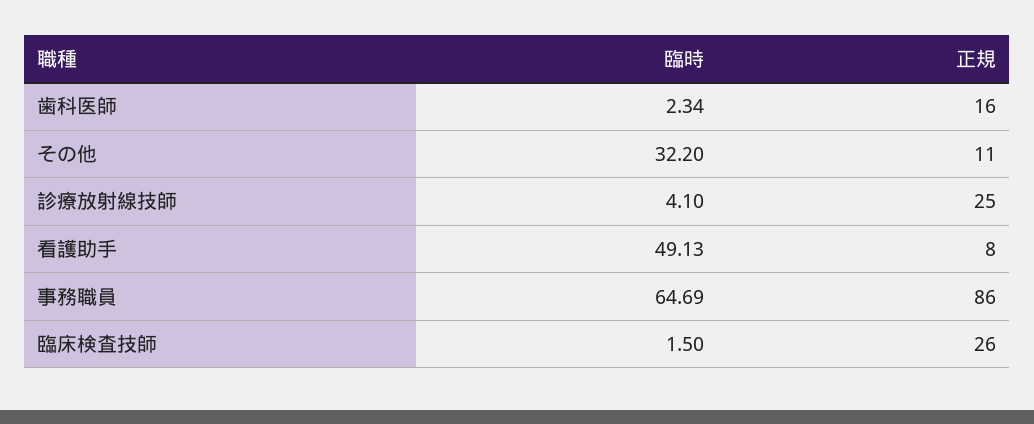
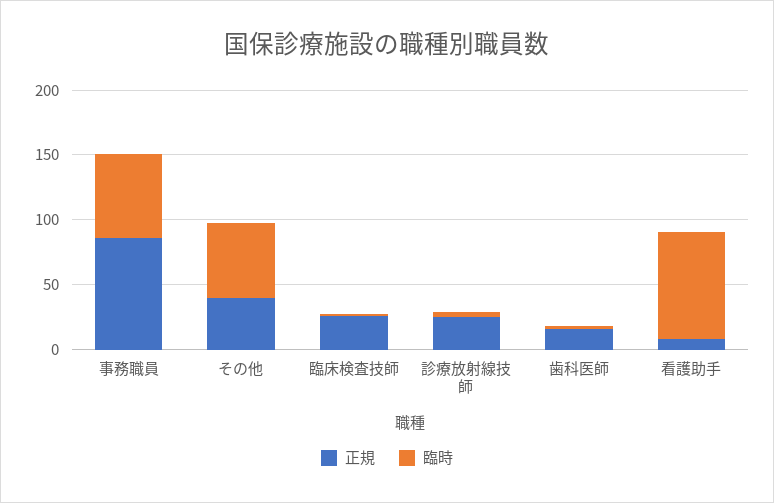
臨時, その他: 32.2 -> 60
正規, その他: 11 -> 40
臨時, 看護助手: 49.13 -> 80

